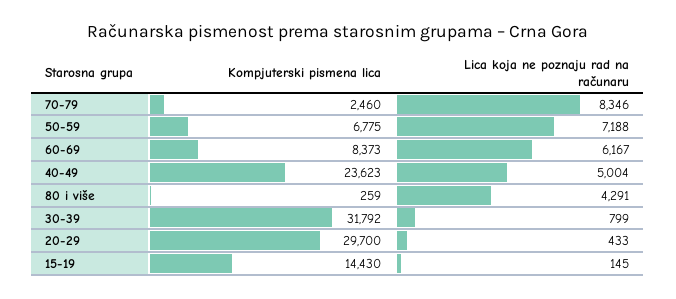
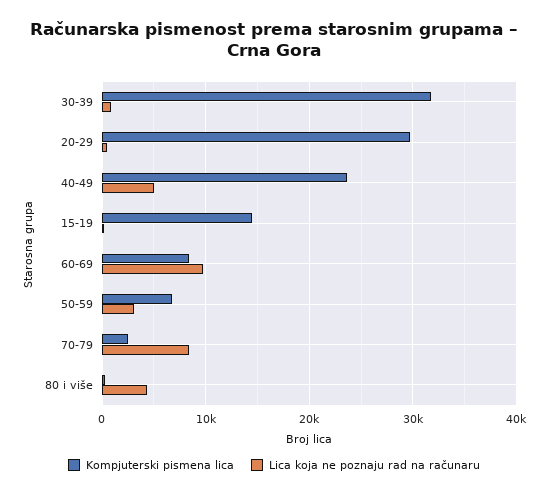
Lica koja ne poznaju rad na računaru, 50-59: 7188 -> 3000
Lica koja ne poznaju rad na računaru, 60-69: 6167 -> 10000

